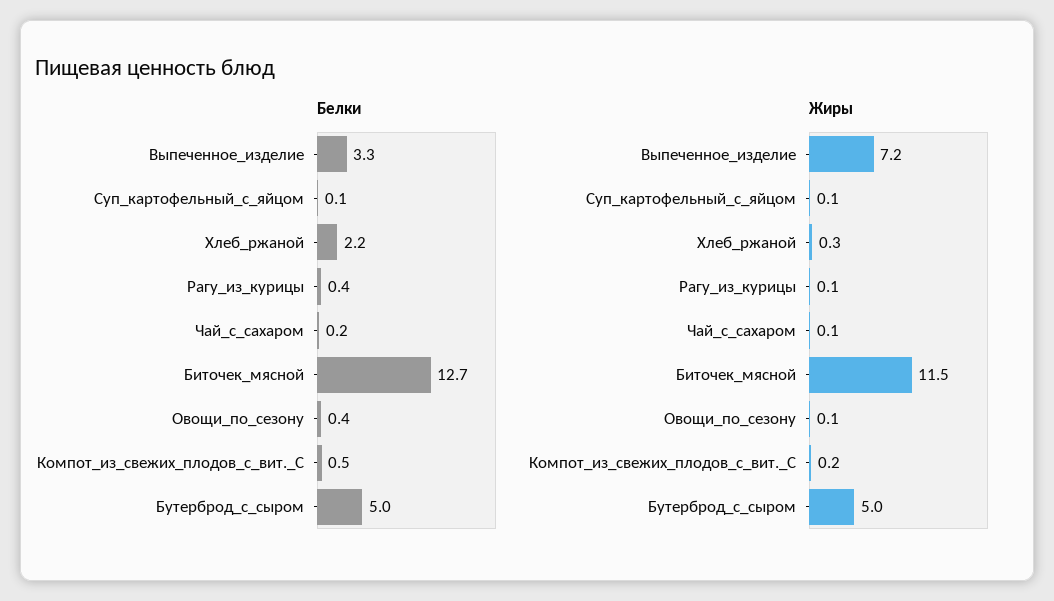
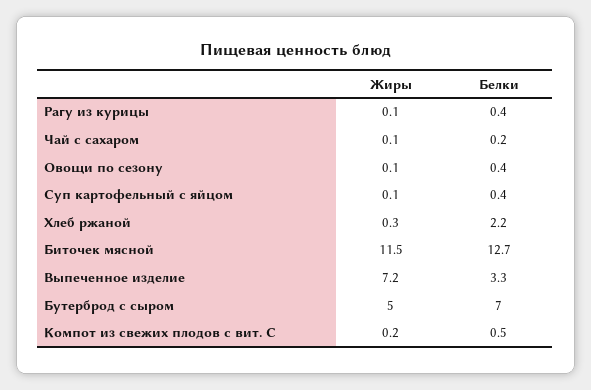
Белки, Суп_картофельный_с_яйцом: 0.1 -> 0.4
Белки, Бутерброд_с_сыром: 5 -> 7

